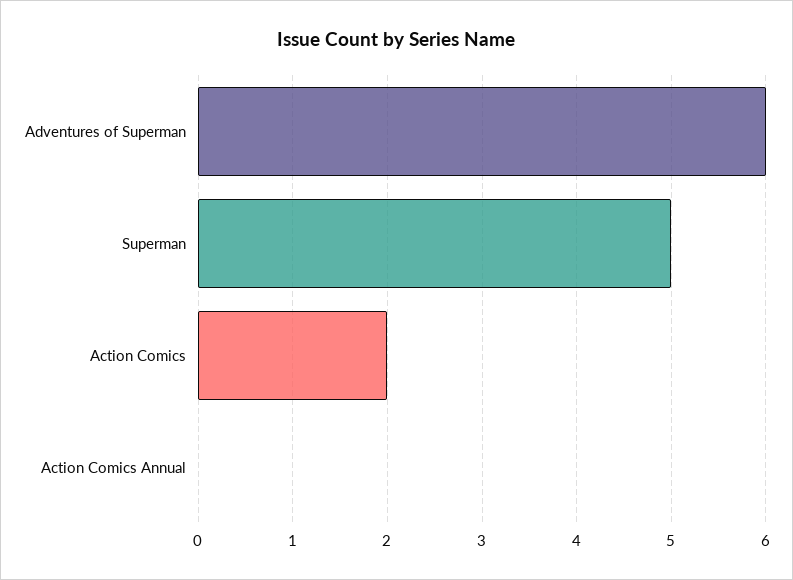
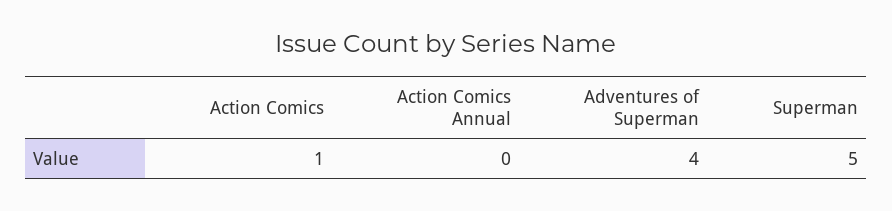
Adventures of Superman: 6 -> 4
Action Comics: 2 -> 1

